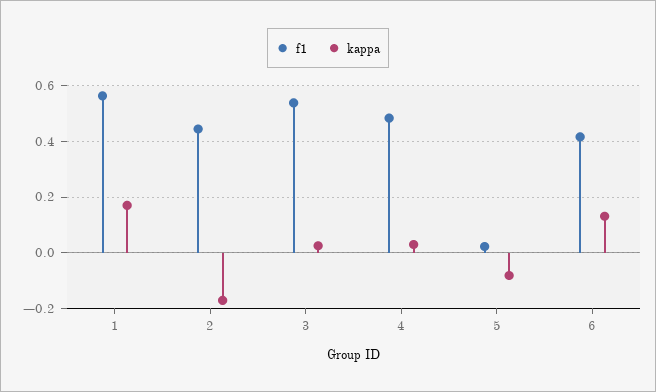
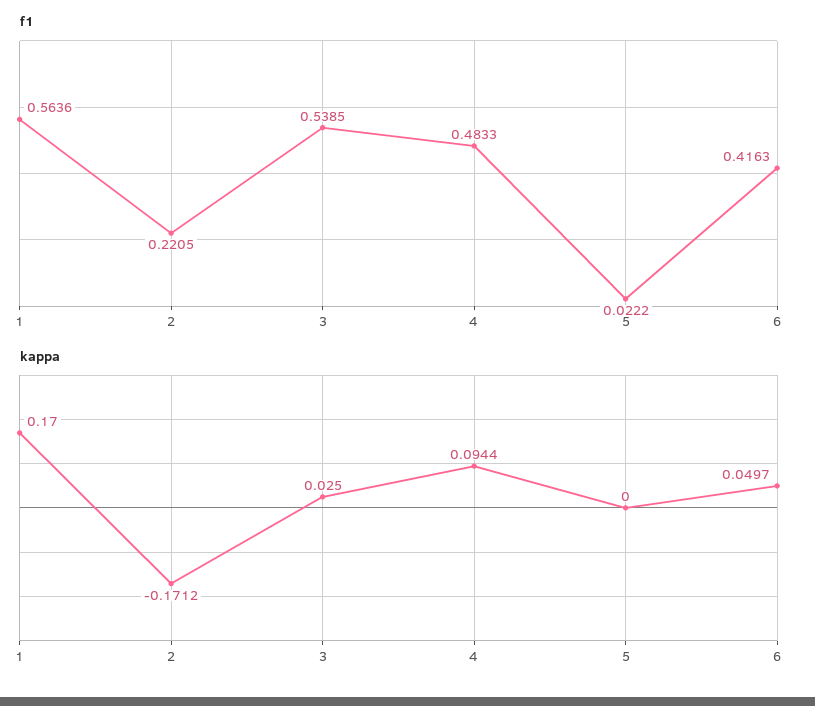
f1, 2: 0.45 -> 0.2205
kappa, 4: 0.025 -> 0.0944
kappa, 5: -0.075 -> 0
kappa, 6: 0.125 -> 0.0497

